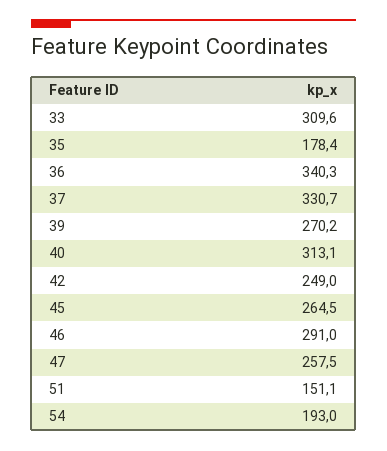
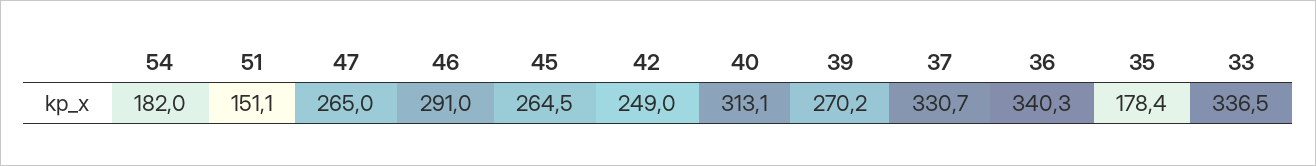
33: 309.6 -> 336.5
47: 257.5 -> 265
54: 193 -> 182

